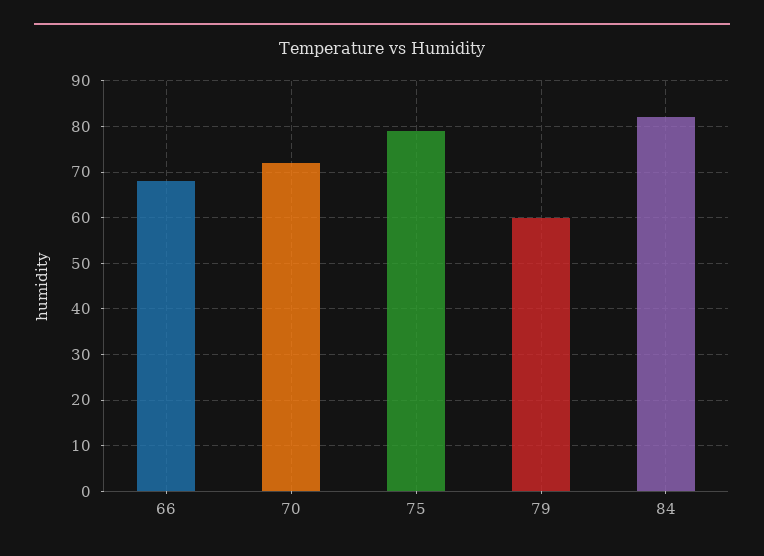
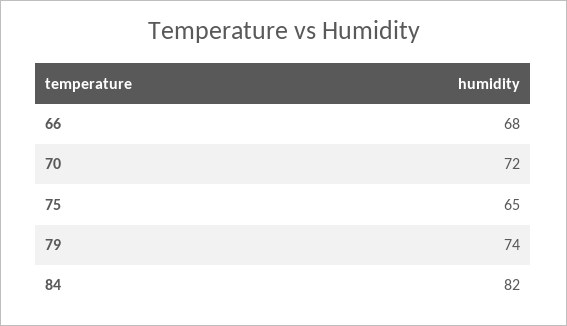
75: 80 -> 65
79: 60 -> 74

